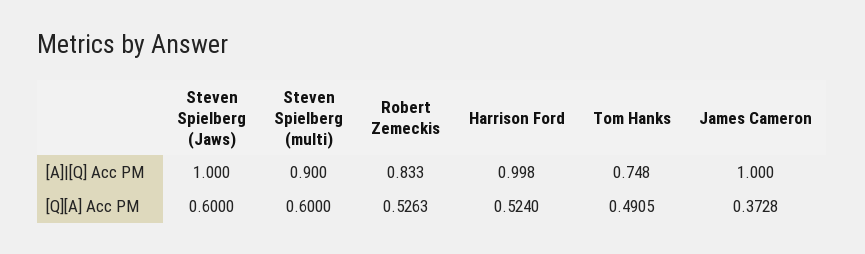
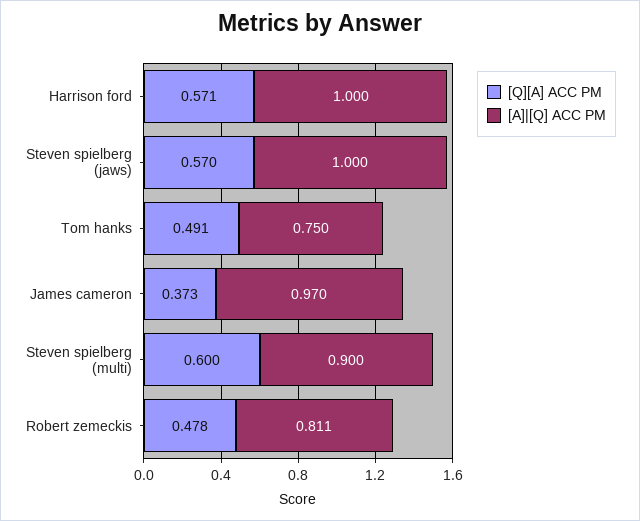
[A]|[Q] Acc PM, Robert Zemeckis: 0.833 -> 0.811
[A]|[Q] Acc PM, Harrison Ford: 0.998 -> 1
[A]|[Q] Acc PM, Tom Hanks: 0.748 -> 0.75
[A]|[Q] Acc PM, James Cameron: 1 -> 0.97
[Q][A] Acc PM, Steven Spielberg (Jaws): 0.6 -> 0.57
[Q][A] Acc PM, Robert Zemeckis: 0.5263 -> 0.478
[Q][A] Acc PM, Harrison Ford: 0.524 -> 0.571

